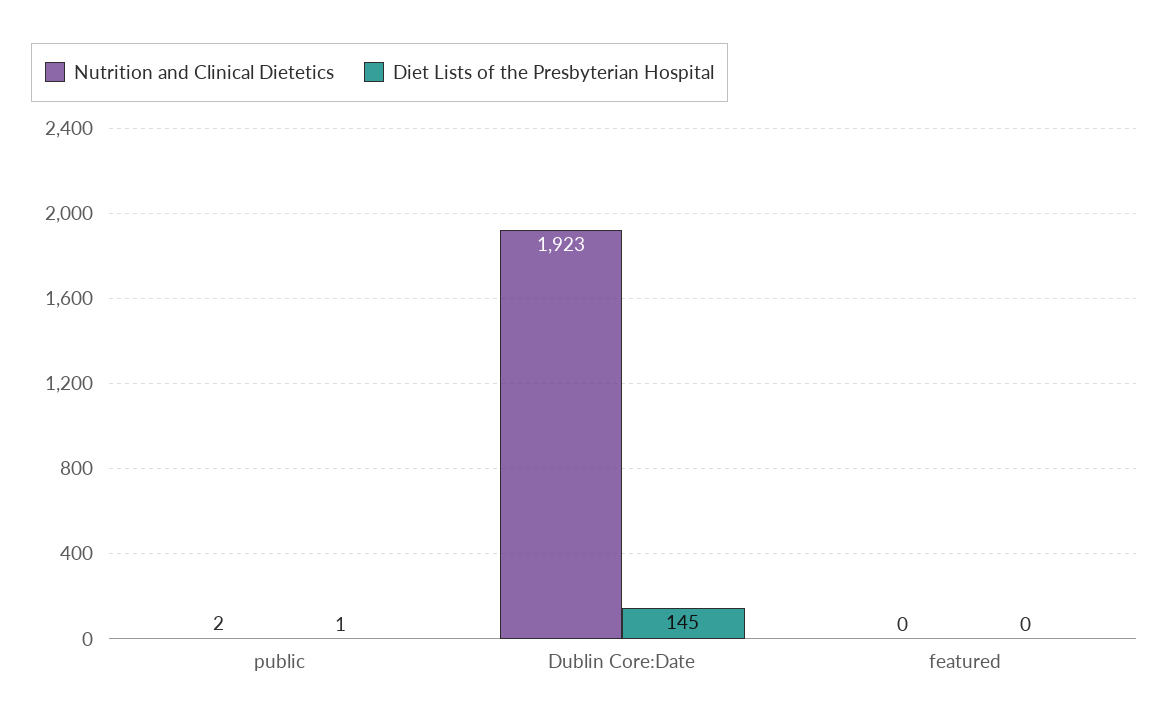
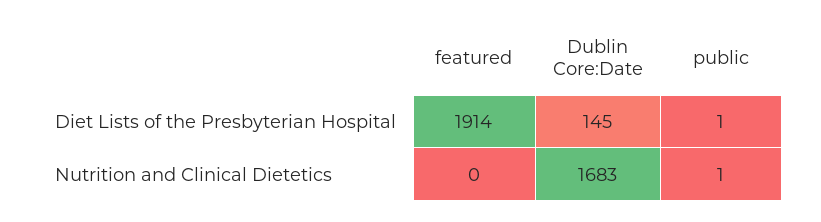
Nutrition and Clinical Dietetics, public: 2 -> 1
Nutrition and Clinical Dietetics, Dublin Core:Date: 1923 -> 1683
Diet Lists of the Presbyterian Hospital, featured: 0 -> 1914

